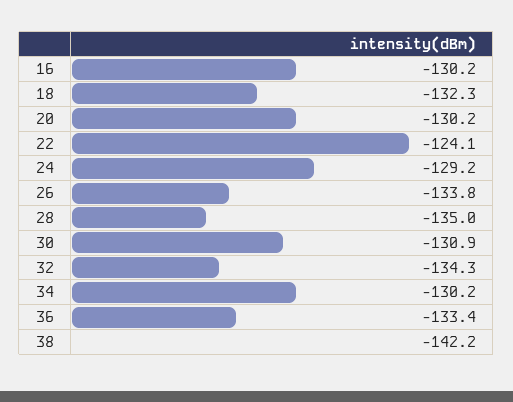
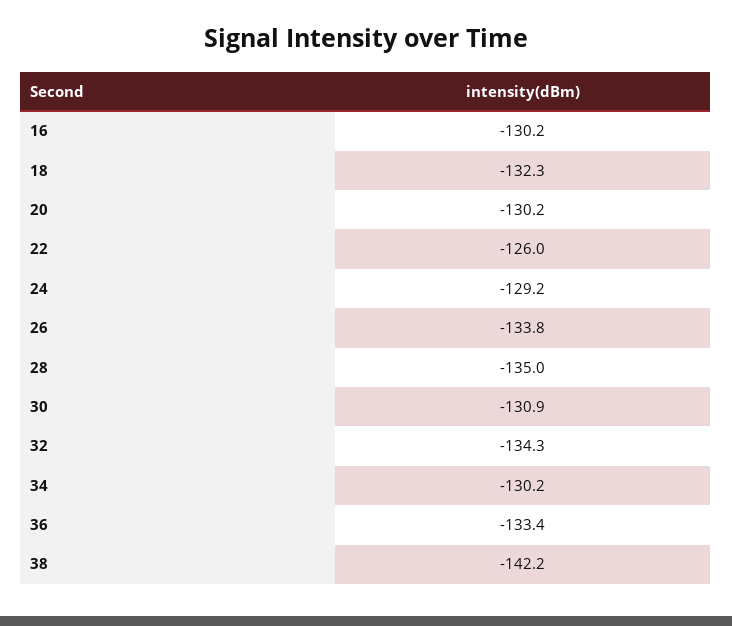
22: -124.1 -> -126

